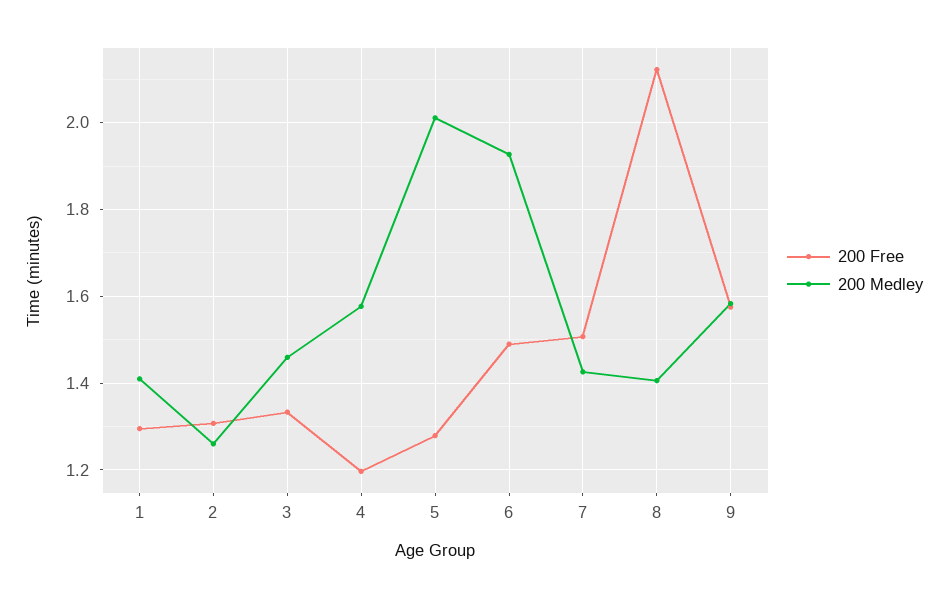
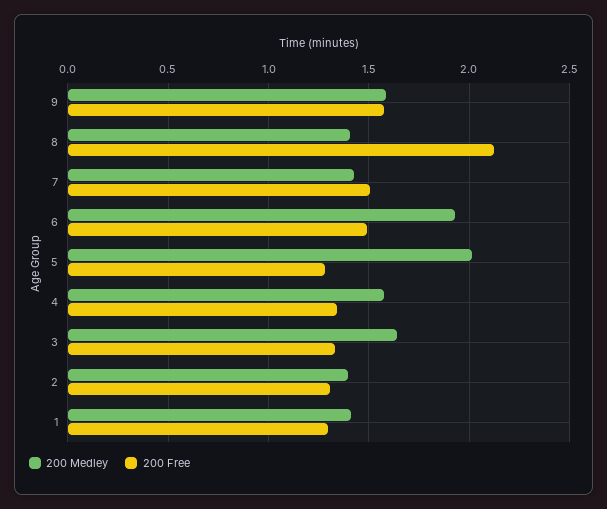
200 Medley, 2: 1.26 -> 1.4
200 Medley, 3: 1.46 -> 1.65
200 Free, 4: 1.2 -> 1.35

